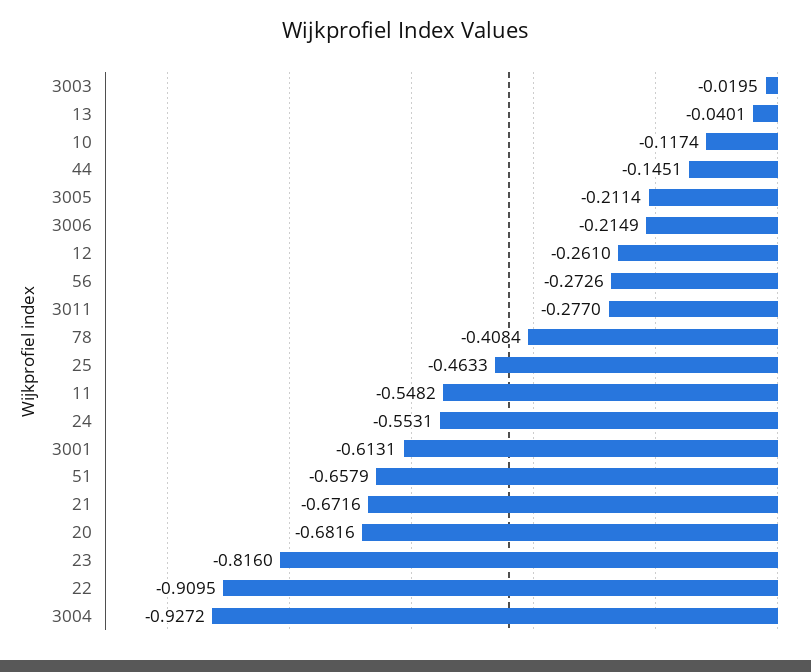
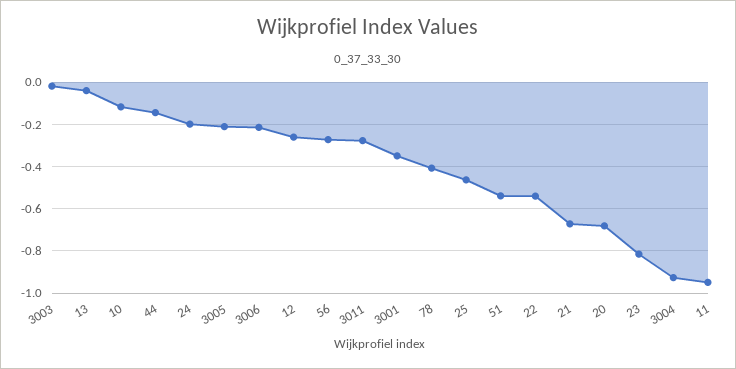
11: -0.5482 -> -0.95
24: -0.5531 -> -0.2
3001: -0.6131 -> -0.35
51: -0.6579 -> -0.55
22: -0.9095 -> -0.55

